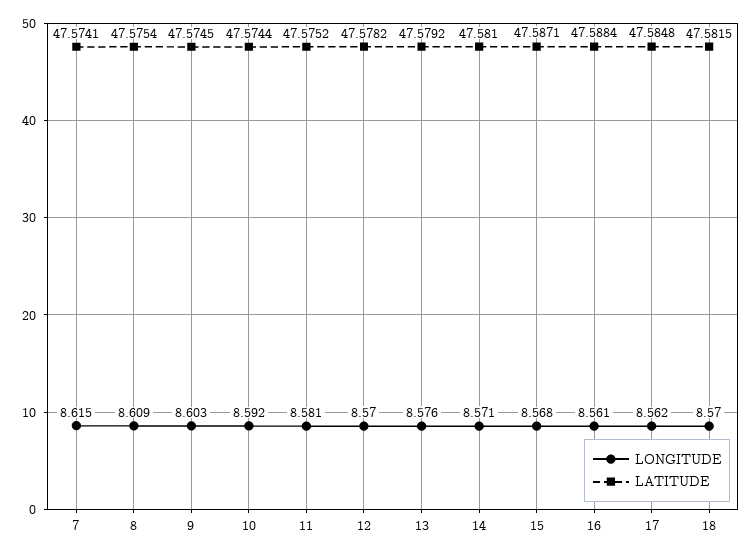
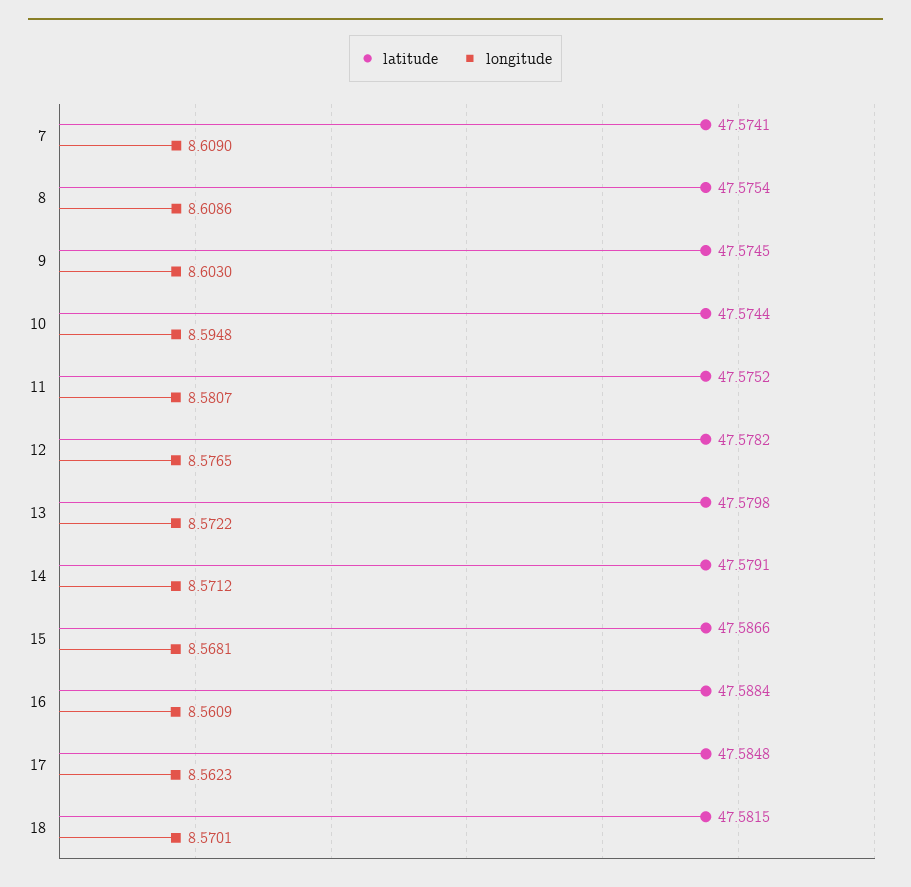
LONGITUDE, 7: 8.615 -> 8.609
LONGITUDE, 10: 8.592 -> 8.5948
LONGITUDE, 12: 8.57 -> 8.5765
LONGITUDE, 13: 8.576 -> 8.5722
LATITUDE, 13: 47.5792 -> 47.5798
LATITUDE, 14: 47.581 -> 47.5791
LATITUDE, 15: 47.5871 -> 47.5866

